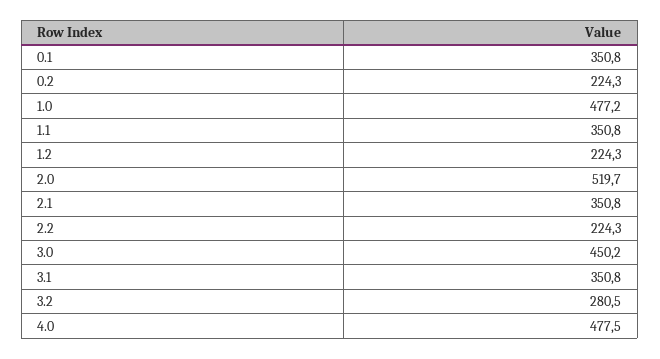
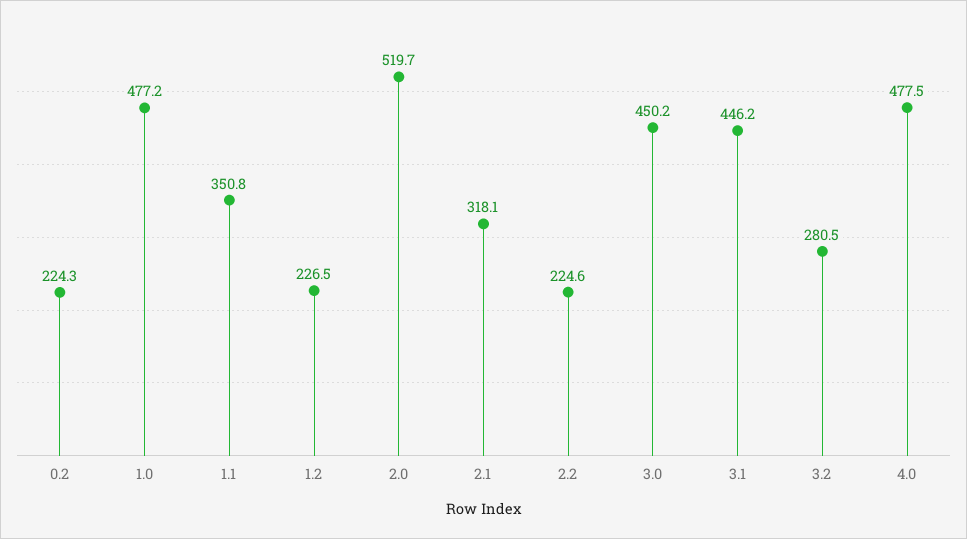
0.1: 350.8 -> none
1.2: 224.3 -> 226.5
2.1: 350.8 -> 318.1
2.2: 224.3 -> 224.6
3.1: 350.8 -> 446.2

